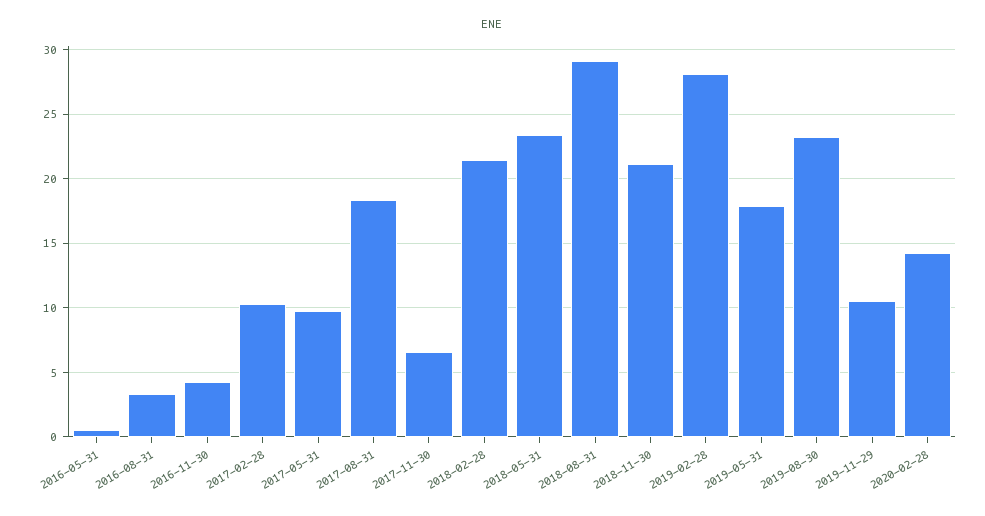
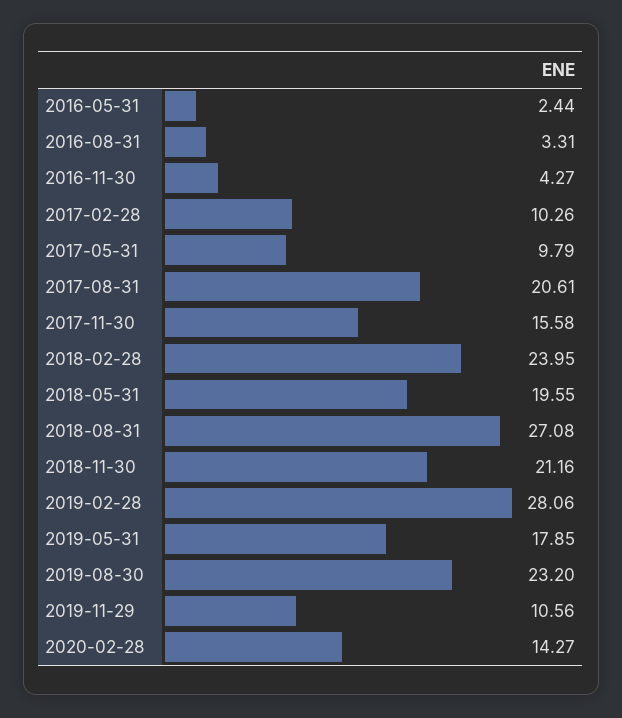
2016-05-31: 0.5 -> 2.44
2017-08-31: 18.5 -> 20.61
2017-11-30: 6.5 -> 15.58
2018-02-28: 21.5 -> 23.95
2018-05-31: 23.5 -> 19.55
2018-08-31: 29 -> 27.08

